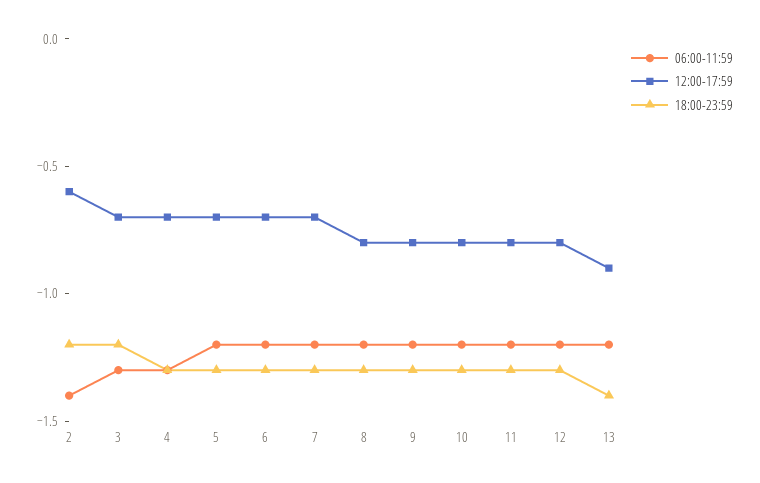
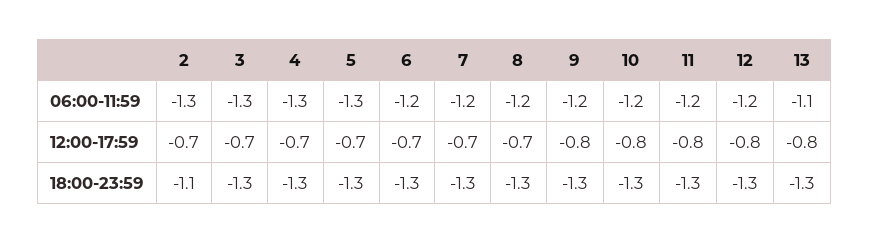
06:00-11:59, 2: -1.4 -> -1.3
12:00-17:59, 2: -0.6 -> -0.7
18:00-23:59, 2: -1.2 -> -1.1
18:00-23:59, 3: -1.2 -> -1.3
06:00-11:59, 5: -1.2 -> -1.3
12:00-17:59, 8: -0.8 -> -0.7
06:00-11:59, 13: -1.2 -> -1.1
12:00-17:59, 13: -0.9 -> -0.8
18:00-23:59, 13: -1.4 -> -1.3

